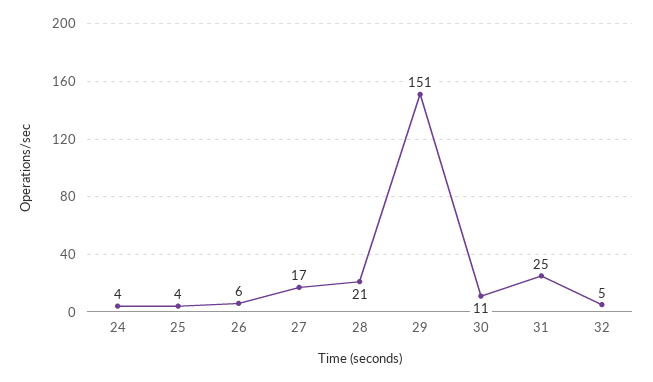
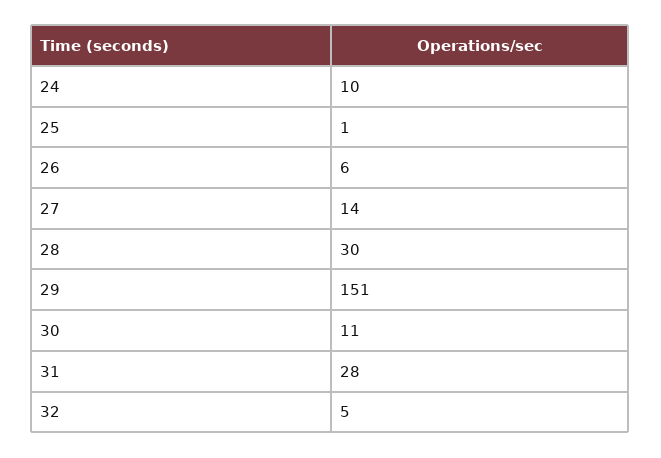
24: 4 -> 10
25: 4 -> 1
27: 17 -> 14
28: 21 -> 30
31: 25 -> 28

